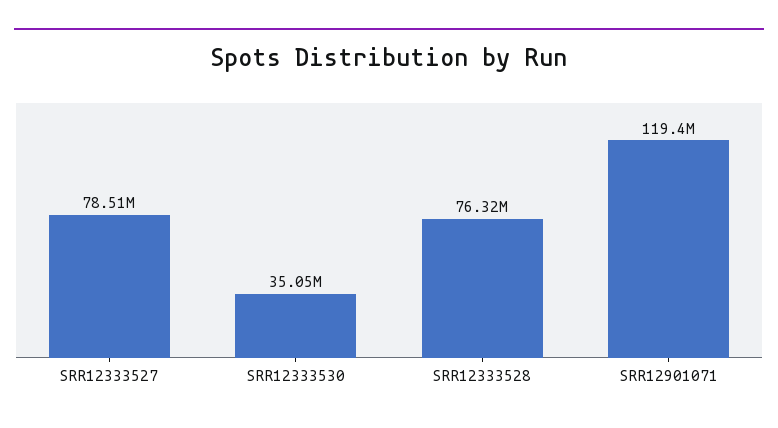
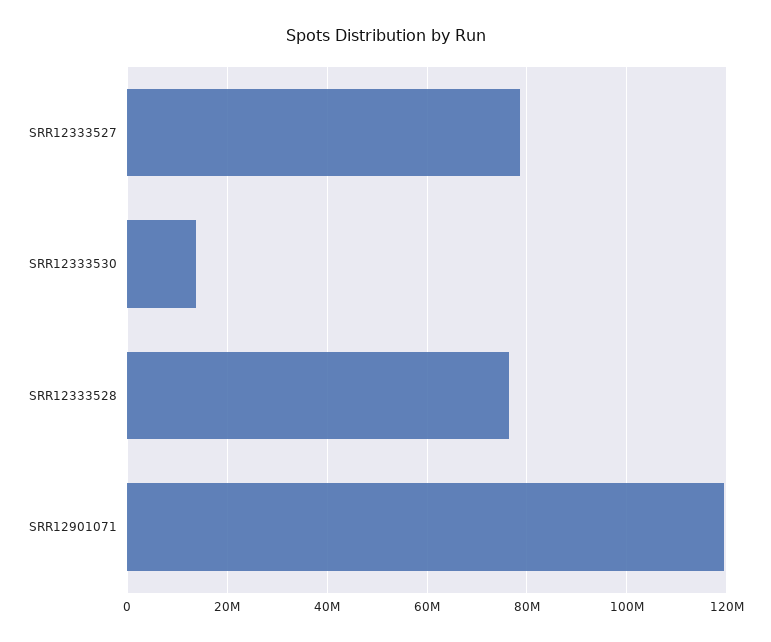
SRR12333530: 35050000 -> 14000000

